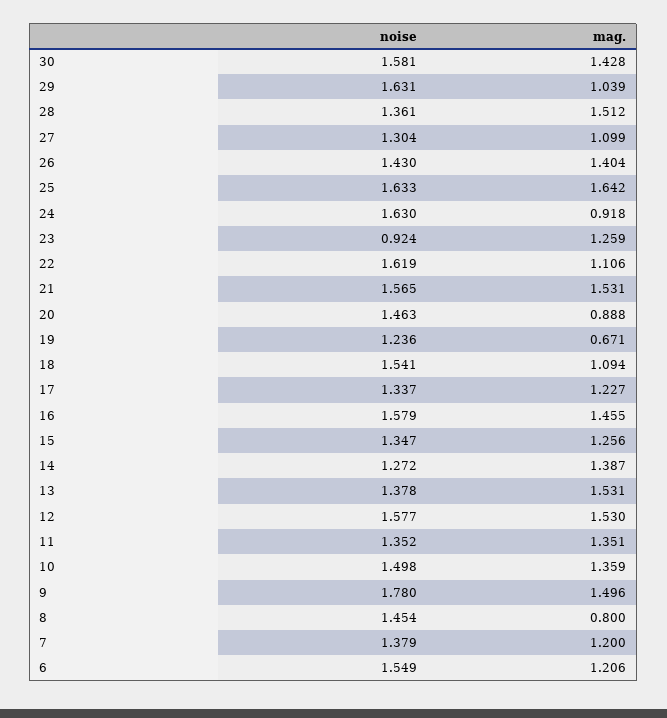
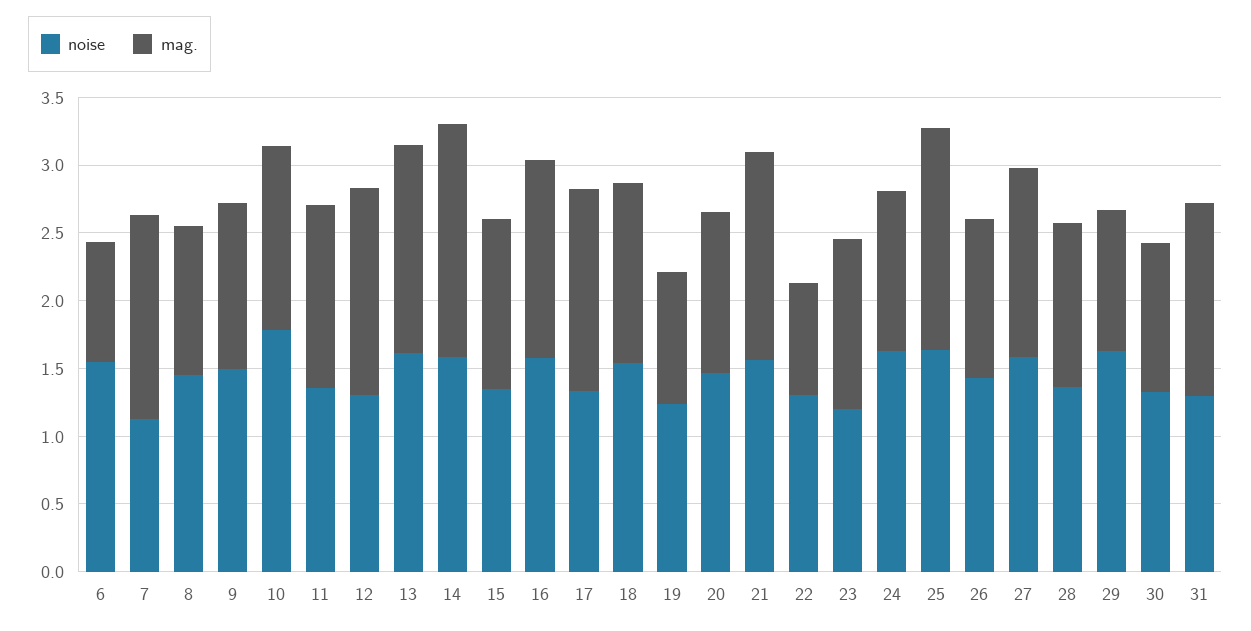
noise, 30: 1.581 -> 1.3
mag., 30: 1.428 -> 1.1
mag., 28: 1.512 -> 1.2
noise, 27: 1.304 -> 1.6
mag., 27: 1.099 -> 1.4
mag., 26: 1.404 -> 1.2
mag., 24: 0.918 -> 1.2
noise, 23: 0.924 -> 1.2
noise, 22: 1.619 -> 1.3
mag., 22: 1.106 -> 0.8
mag., 20: 0.888 -> 1.2
mag., 19: 0.671 -> 1
mag., 18: 1.094 -> 1.3
mag., 17: 1.227 -> 1.5
noise, 14: 1.272 -> 1.6
mag., 14: 1.387 -> 1.7
noise, 13: 1.378 -> 1.6
noise, 12: 1.577 -> 1.3
noise, 10: 1.498 -> 1.8
noise, 9: 1.78 -> 1.5
mag., 9: 1.496 -> 1.2
mag., 8: 0.8 -> 1.1
noise, 7: 1.379 -> 1.1
mag., 7: 1.2 -> 1.5
mag., 6: 1.206 -> 0.9
noise, 31: none -> 1.3
mag., 31: none -> 1.4

